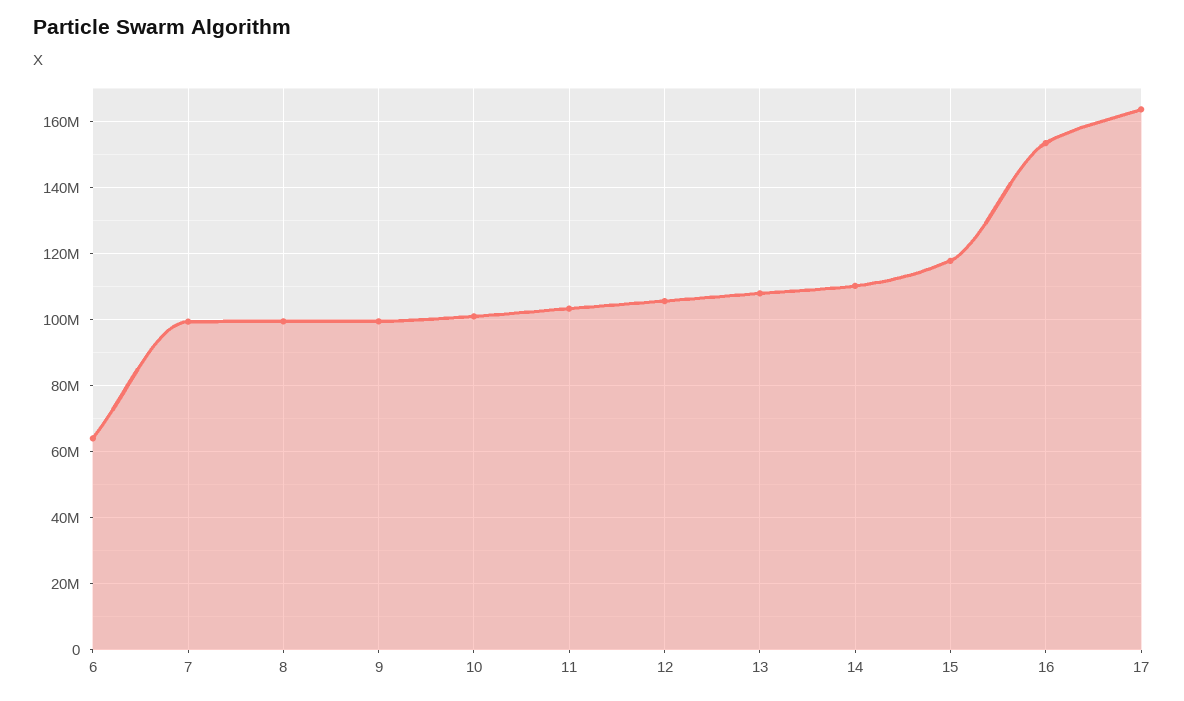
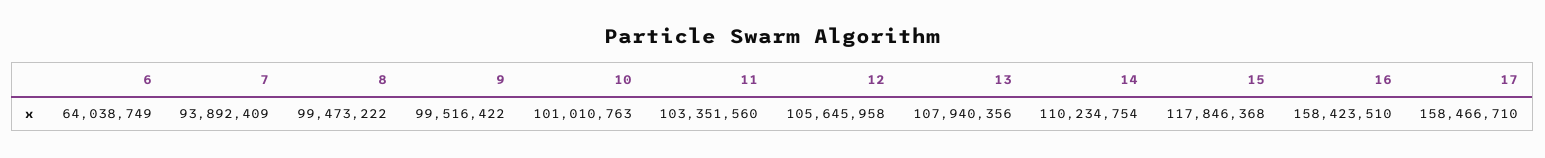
7: 100000000 -> 93892409
16: 154000000 -> 158423510
17: 164000000 -> 158466710

